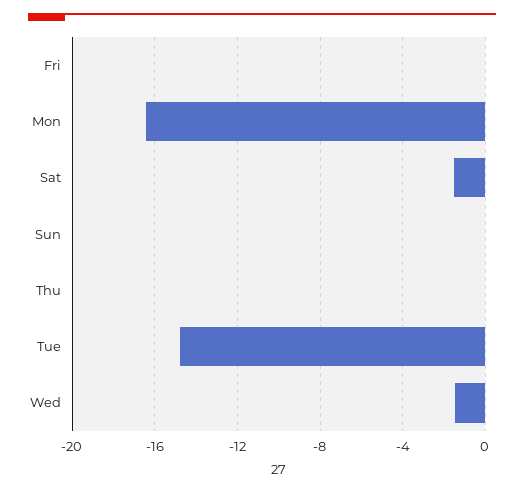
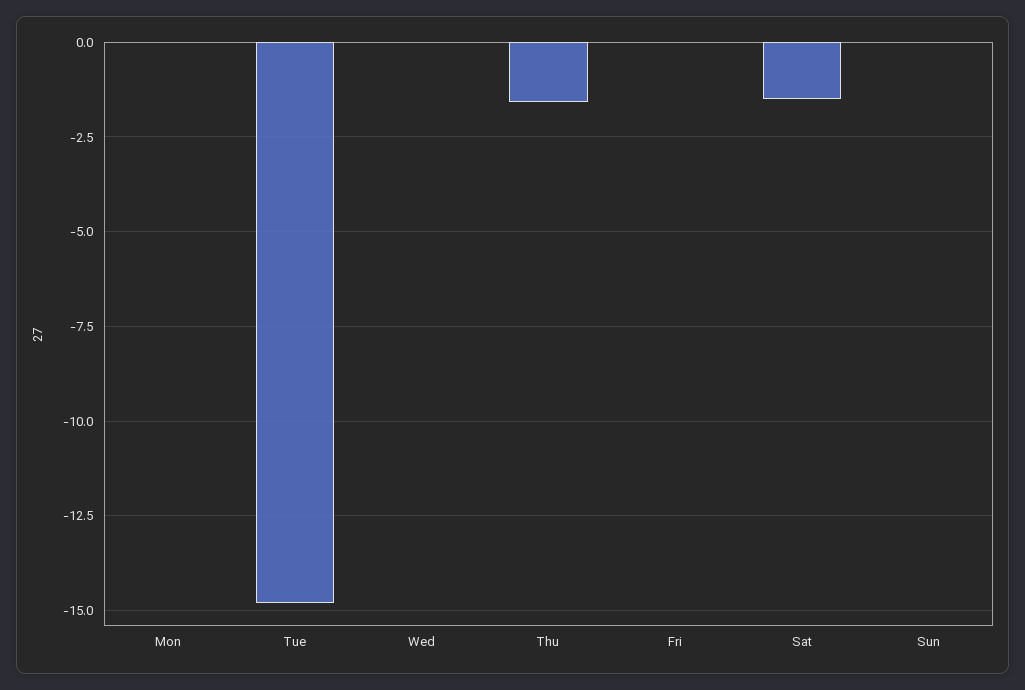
Mon: -16.5 -> 0
Thu: 0 -> -1.5
Wed: -1.5 -> 0

